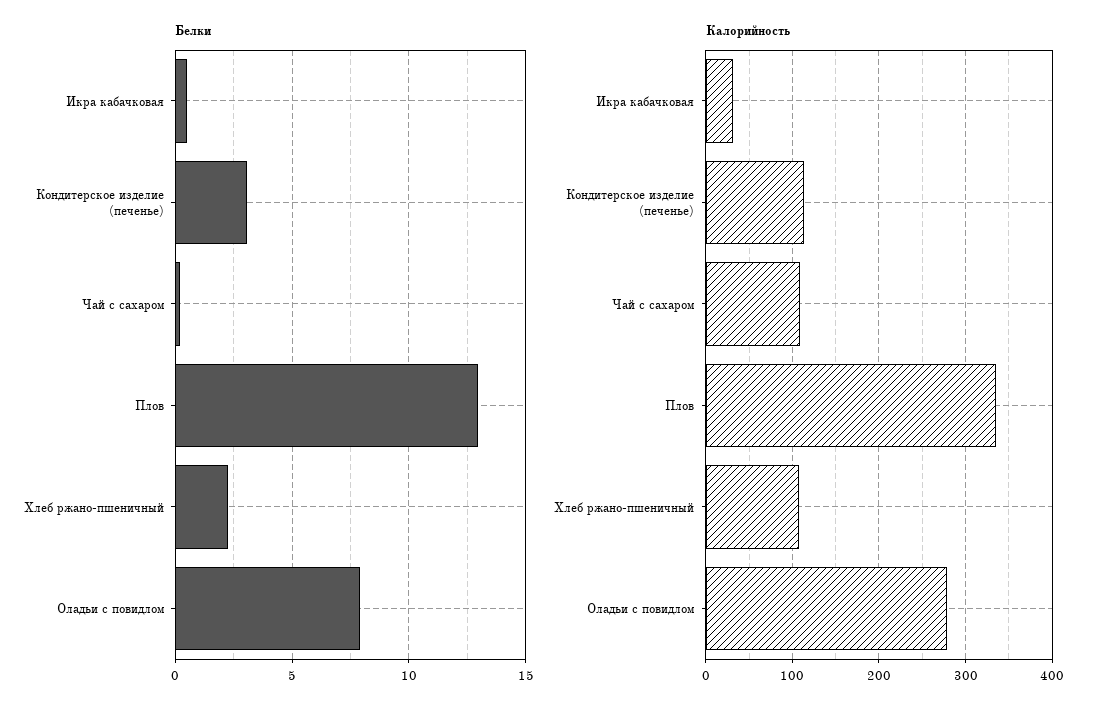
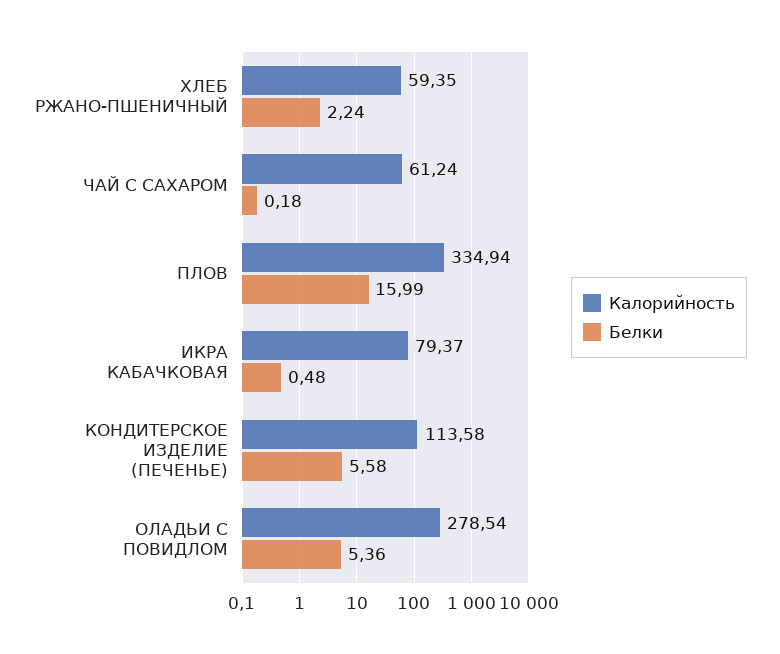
Белки, Кондитерское изделие (печенье): 3 -> 5.58
Белки, Плов: 13 -> 15.99
Белки, Оладьи с повидлом: 8 -> 5.36
Калорийность, Икра кабачковая: 30 -> 79.37
Калорийность, Чай с сахаром: 110 -> 61.24
Калорийность, Хлеб ржано-пшеничный: 110 -> 59.35

